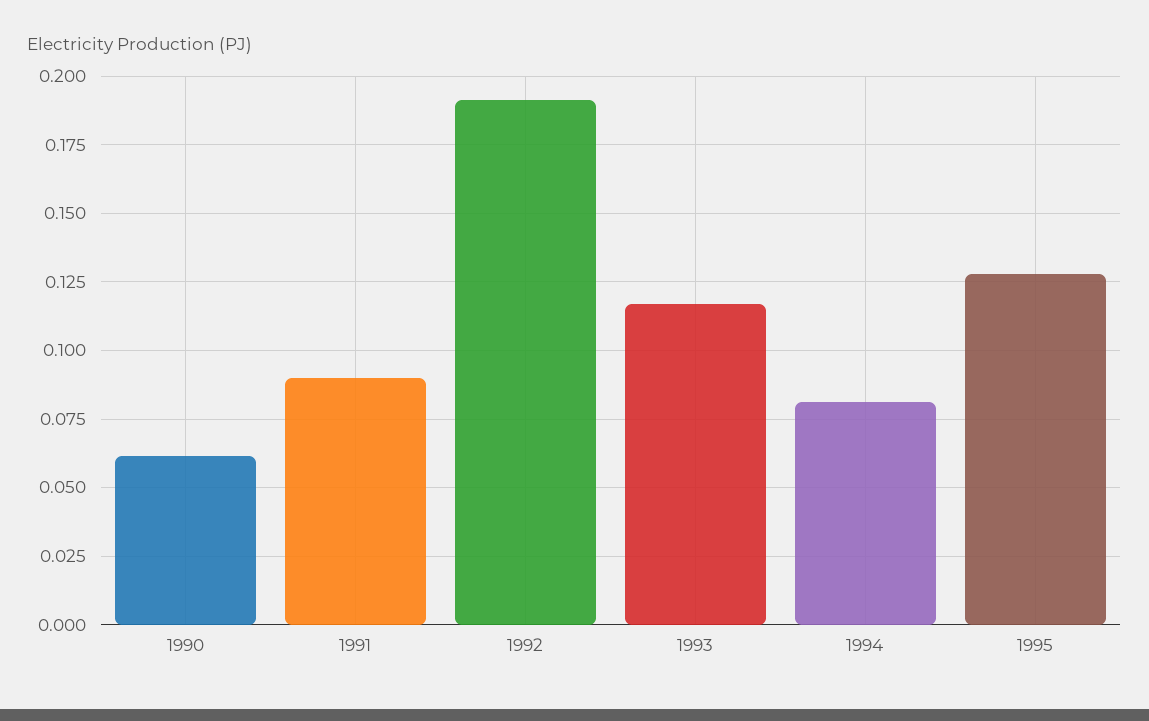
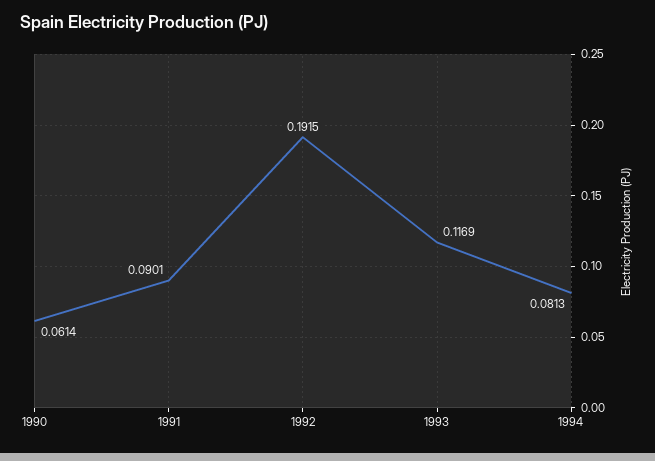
1995: 0.1275 -> none

